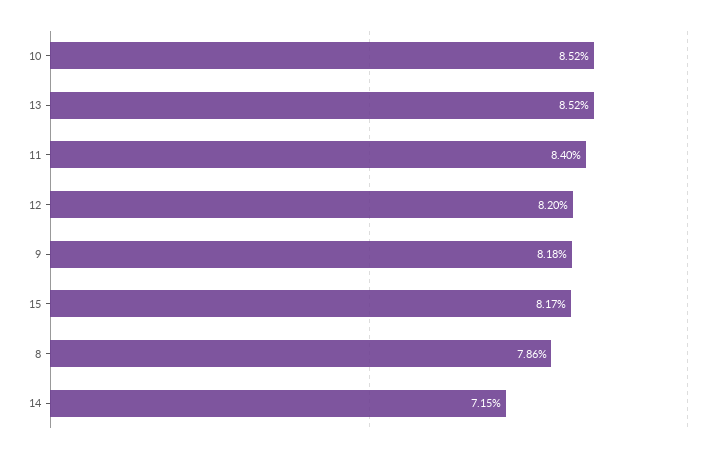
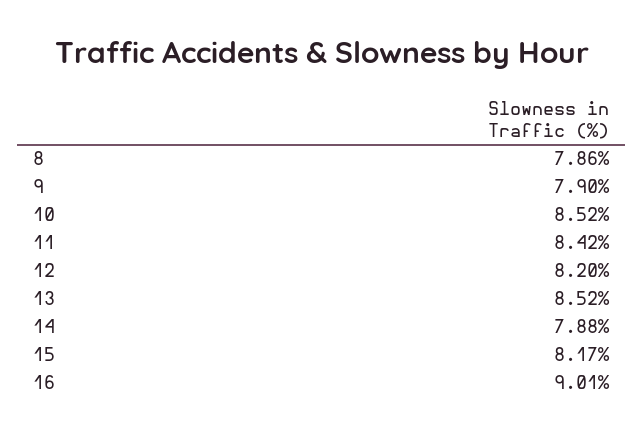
11: 8.4 -> 8.42
9: 8.18 -> 7.9
14: 7.15 -> 7.88
16: none -> 9.01

